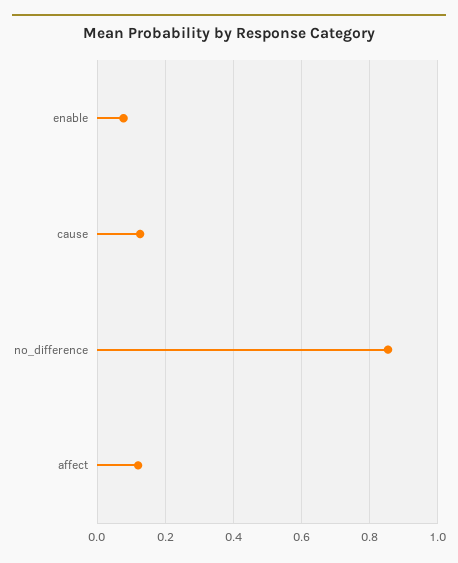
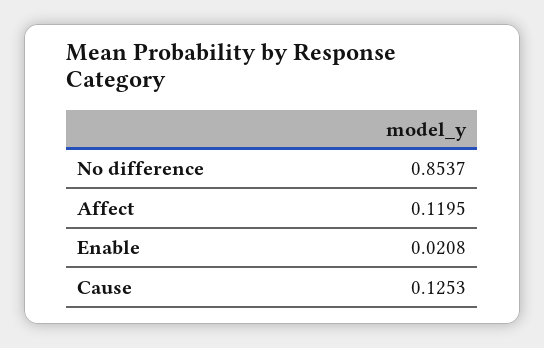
enable: 0.08 -> 0.0208

